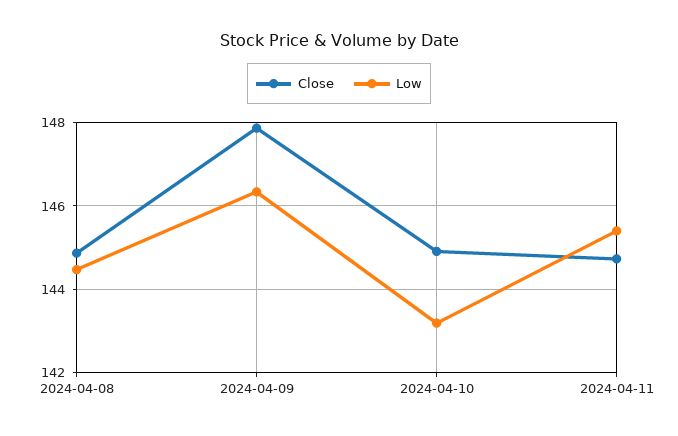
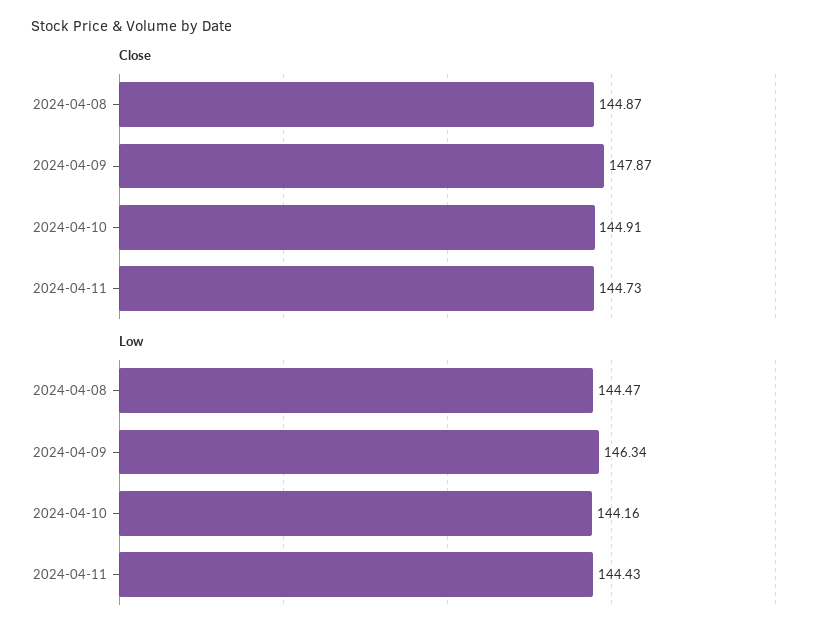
Low, 2024-04-10: 143.2 -> 144.16
Low, 2024-04-11: 145.4 -> 144.43

